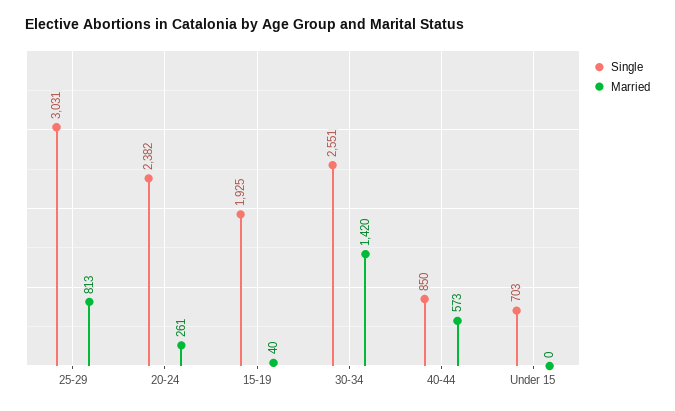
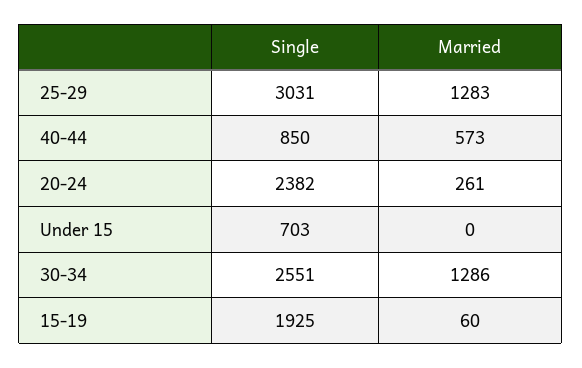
Married, 25-29: 813 -> 1283
Married, 15-19: 40 -> 60
Married, 30-34: 1420 -> 1286

